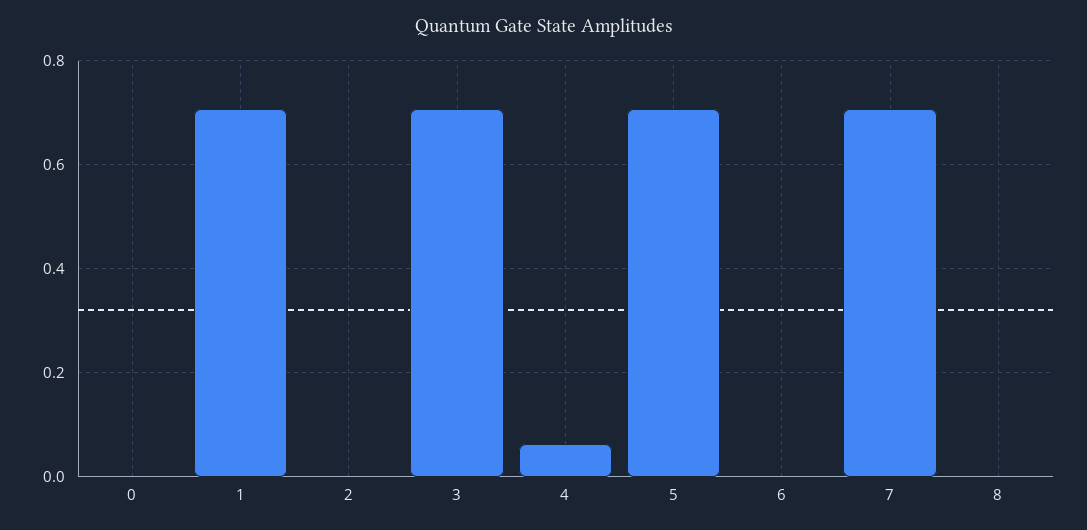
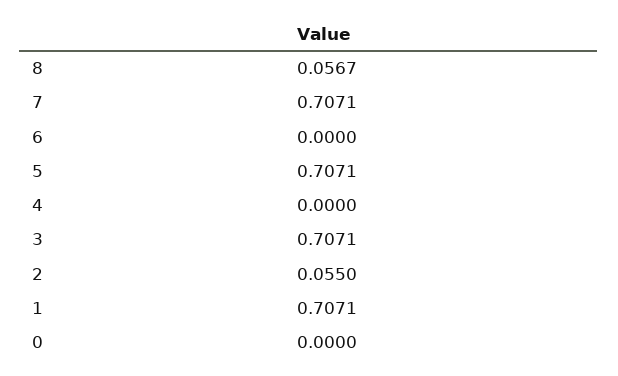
2: 0 -> 0.055
4: 0.06 -> 0
8: 0 -> 0.0567

